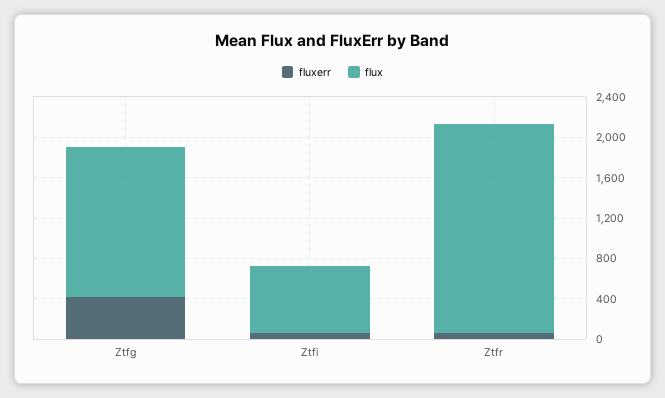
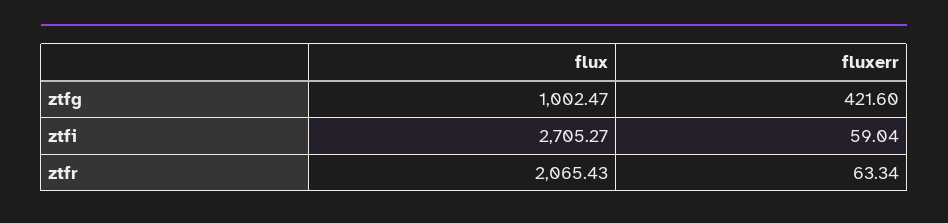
flux, Ztfg: 1500 -> 1002.47
flux, Ztfi: 700 -> 2705.27

